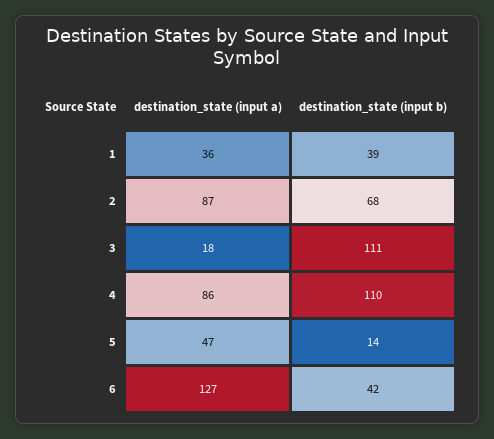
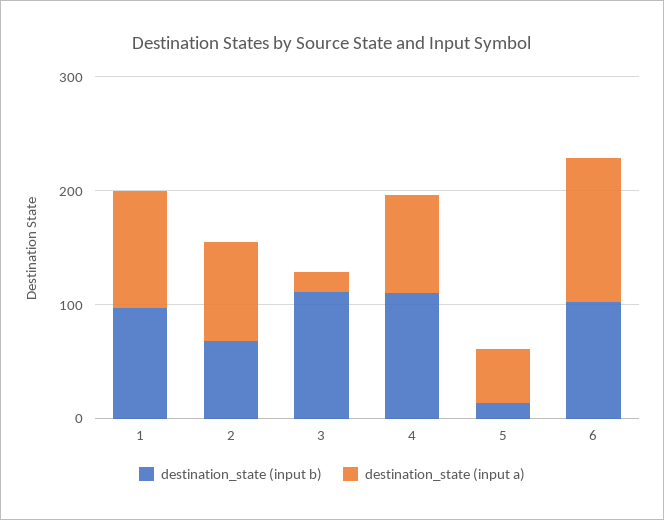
destination_state (input a), 1: 36 -> 100
destination_state (input b), 1: 39 -> 100
destination_state (input b), 6: 42 -> 100

